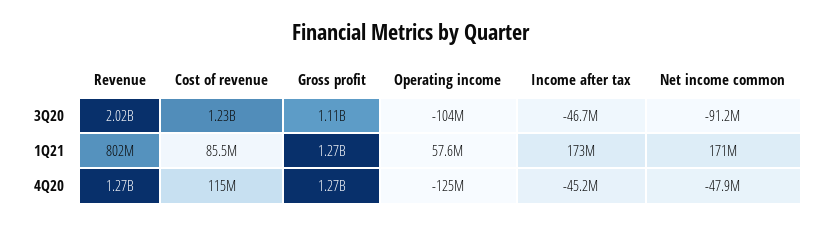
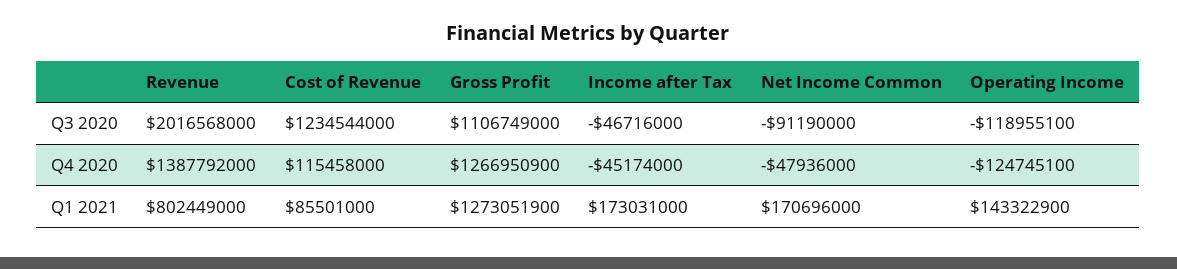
Operating income, 3Q20: -104000000 -> -118955100
Operating income, 1Q21: 57600000 -> 143322900
Revenue, 4Q20: 1270000000 -> 1387792000

